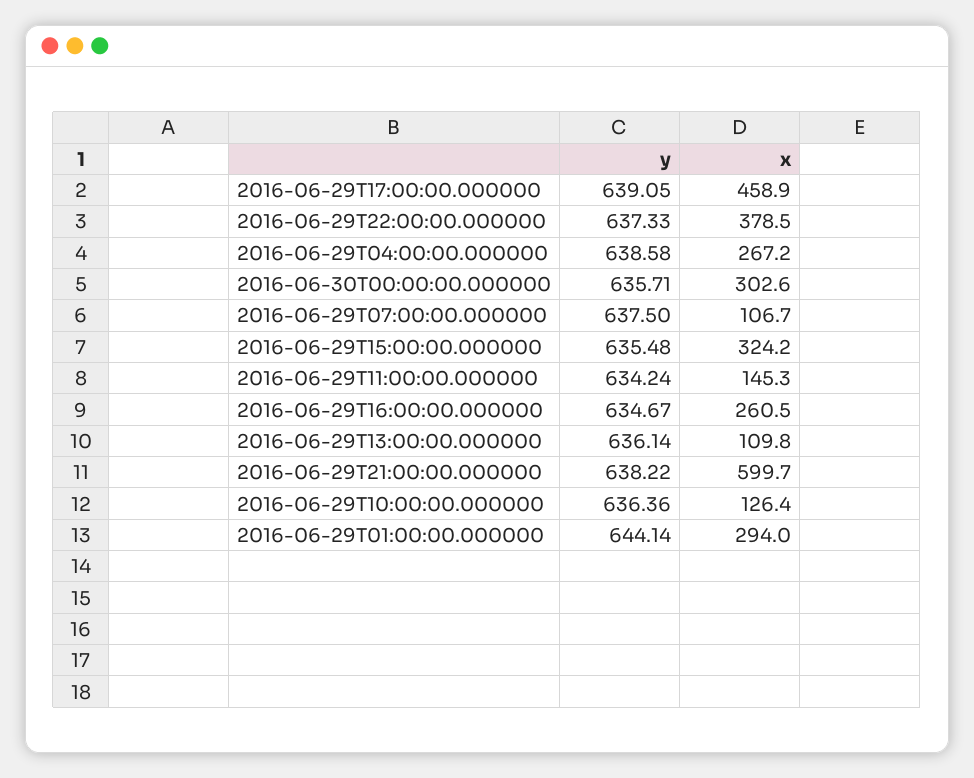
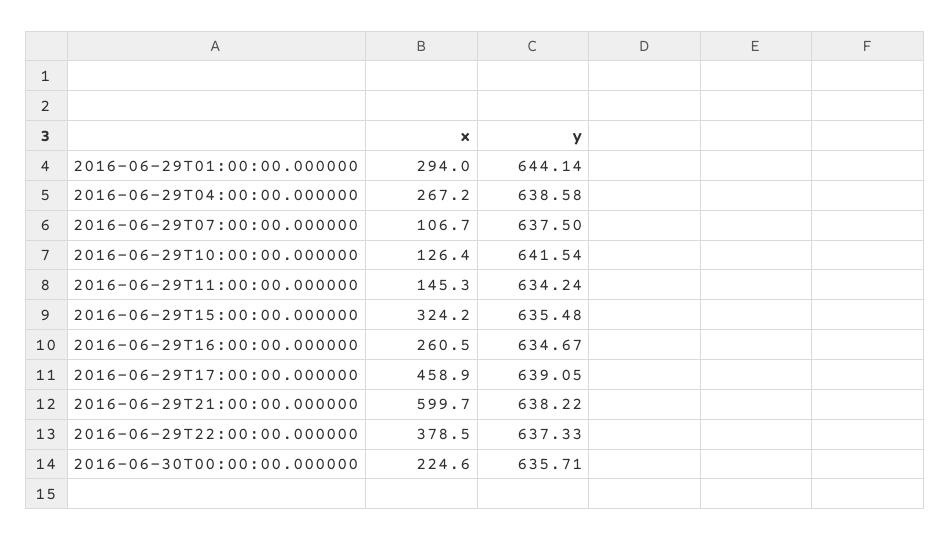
x, 2016-06-30T00:00:00.000000: 302.6 -> 224.6
y, 2016-06-29T13:00:00.000000: 636.14 -> none
x, 2016-06-29T13:00:00.000000: 109.8 -> none
y, 2016-06-29T10:00:00.000000: 636.36 -> 641.54

